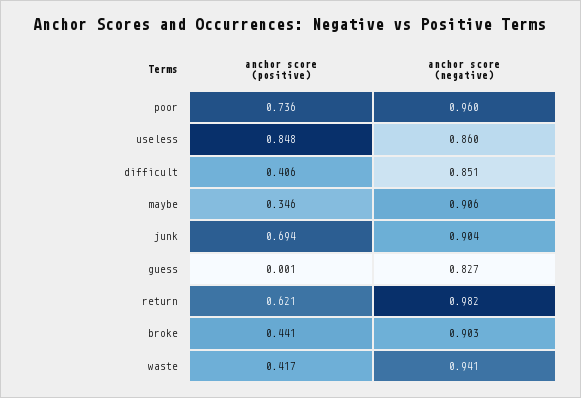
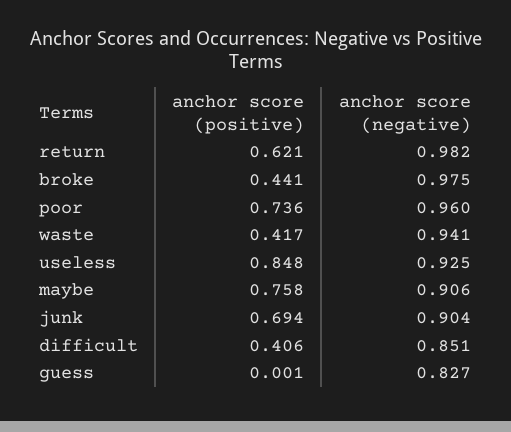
anchor score (negative), useless: 0.86 -> 0.925
anchor score (positive), maybe: 0.346 -> 0.758
anchor score (negative), broke: 0.903 -> 0.975

